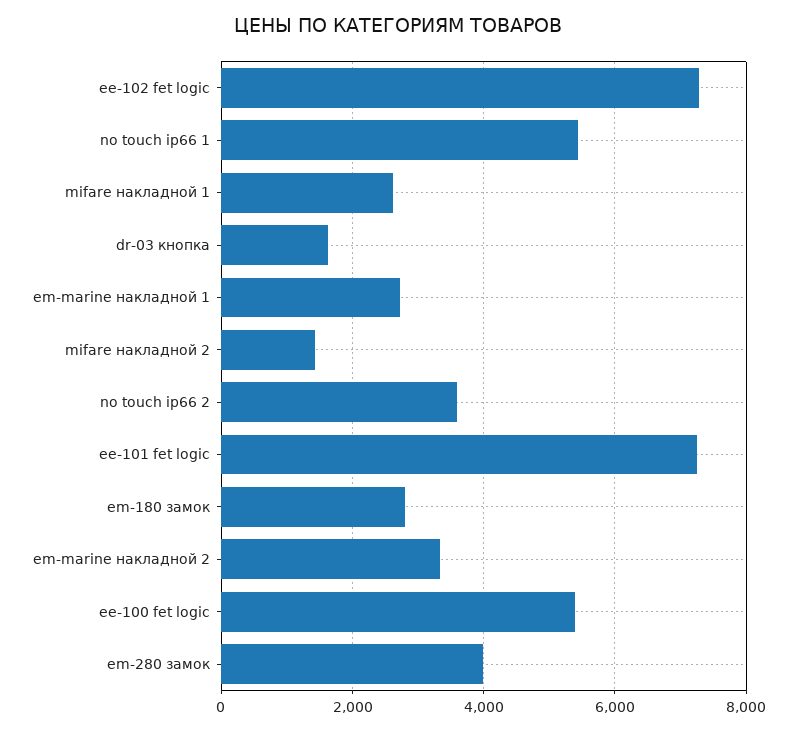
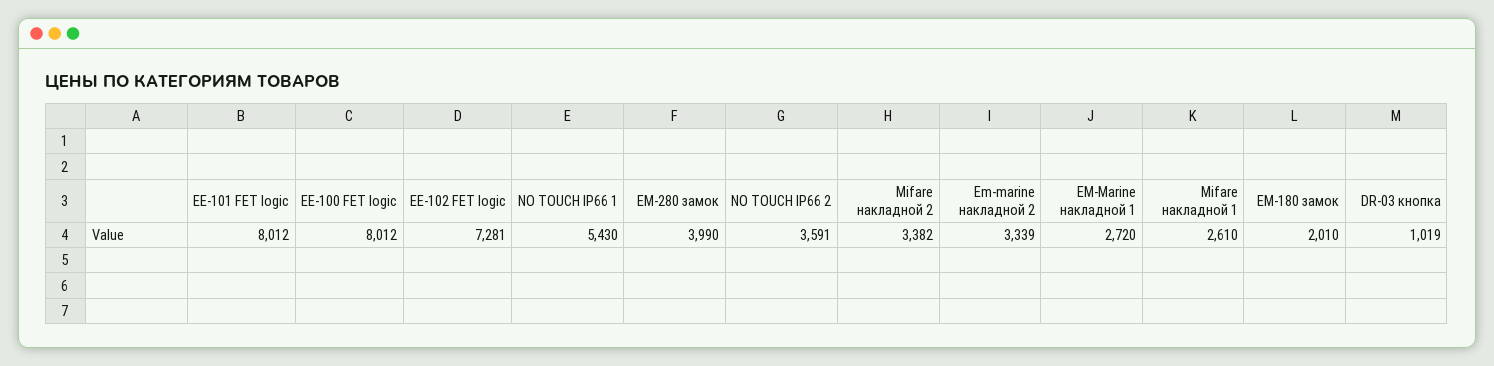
dr-03 кнопка: 1600 -> 1019
mifare накладной 2: 1400 -> 3382
ee-101 fet logic: 7200 -> 8012
em-180 замок: 2800 -> 2010
ee-100 fet logic: 5400 -> 8012

